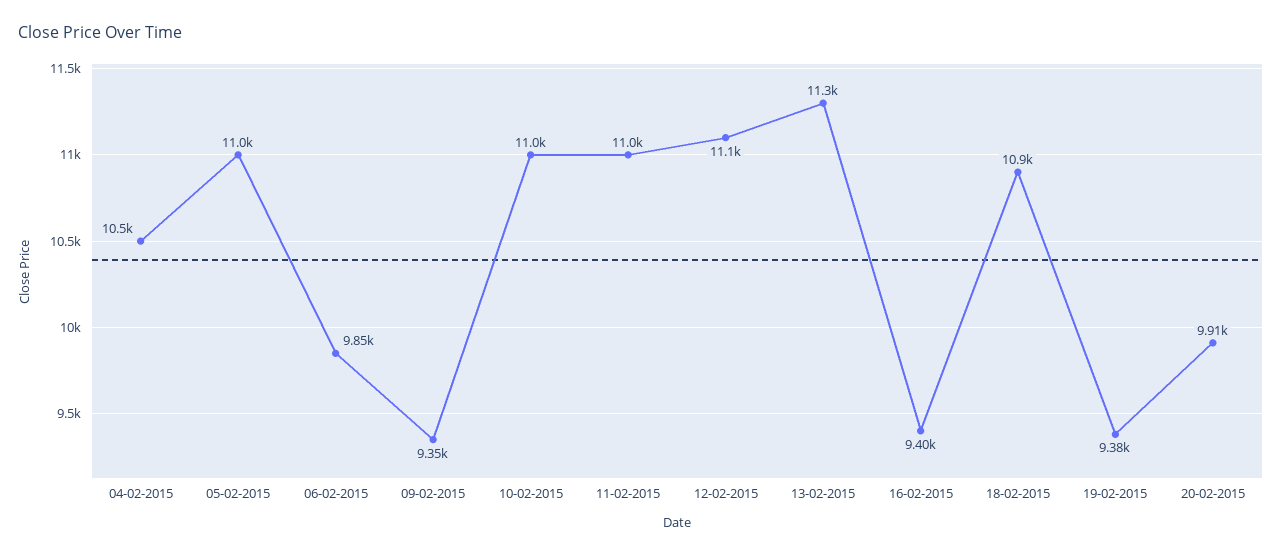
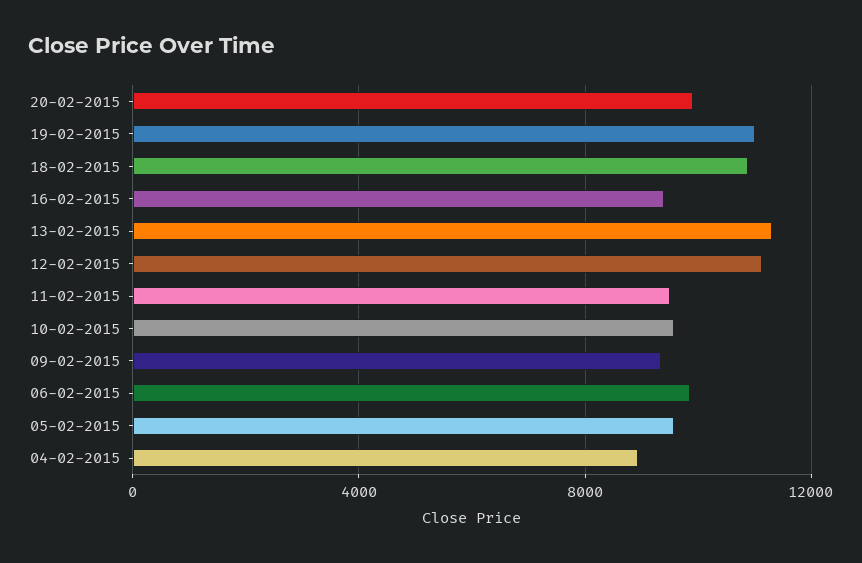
04-02-2015: 10500 -> 9000
05-02-2015: 11000 -> 9500
10-02-2015: 11000 -> 9500
11-02-2015: 11000 -> 9500
19-02-2015: 9380 -> 11000

